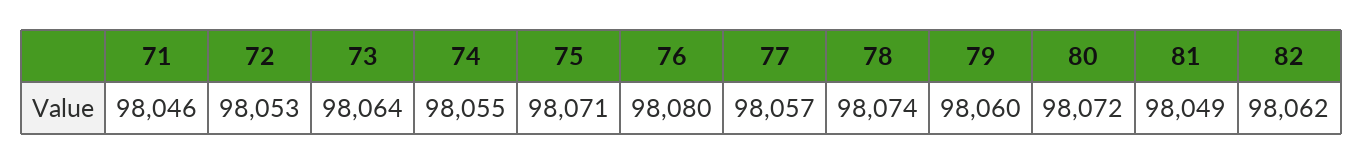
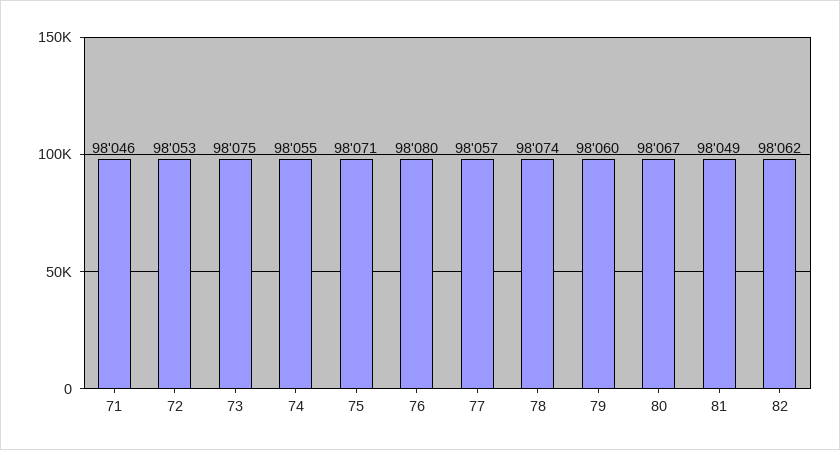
73: 98064 -> 98075
80: 98072 -> 98067

